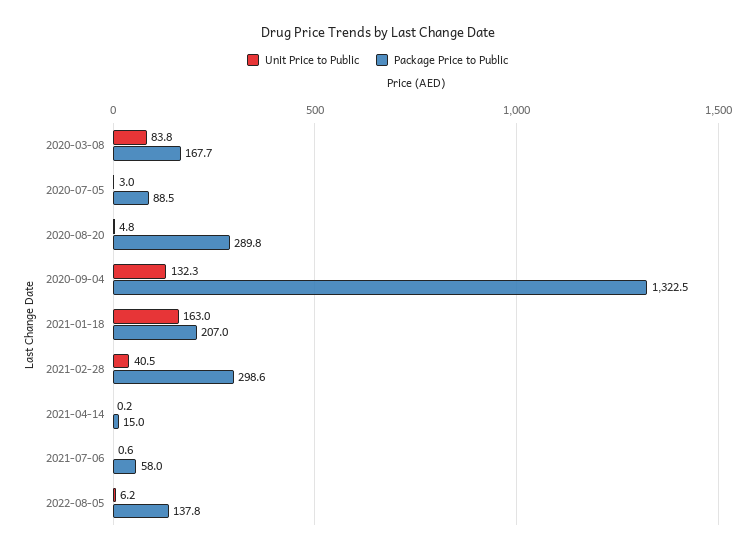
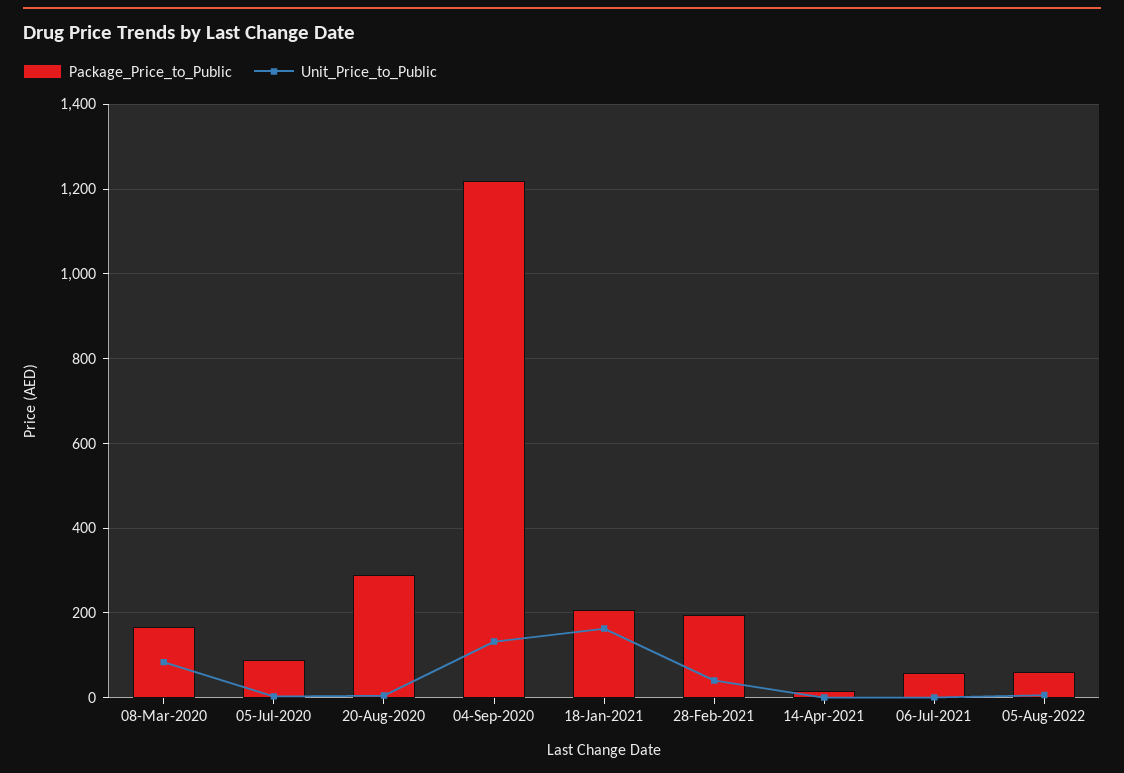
Package Price to Public, 2020-09-04: 1322.5 -> 1220
Package Price to Public, 2021-02-28: 298.6 -> 200
Package Price to Public, 2022-08-05: 137.8 -> 60

